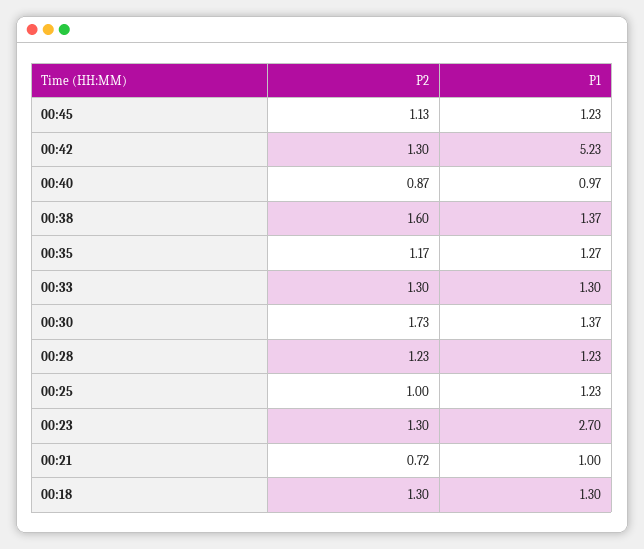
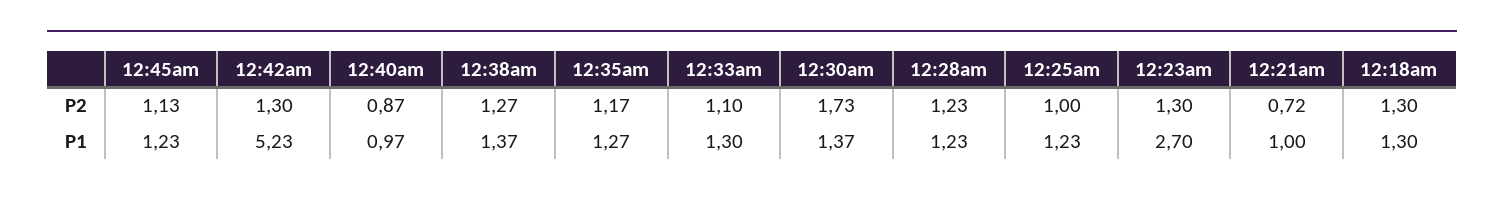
P2, 00:38: 1.6 -> 1.27
P2, 00:33: 1.3 -> 1.1

